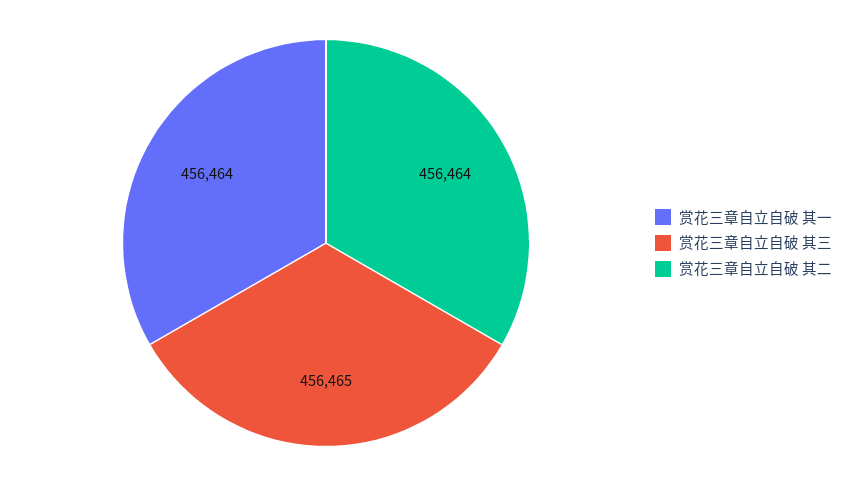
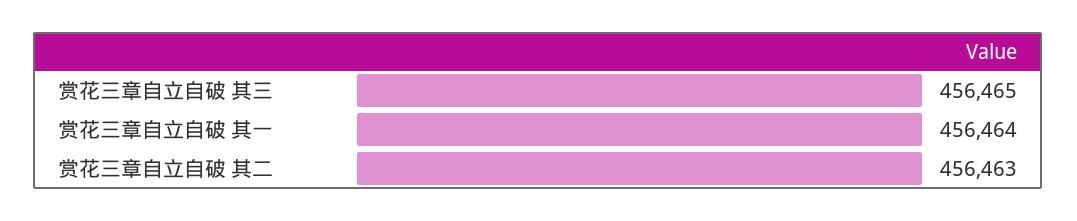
赏花三章自立自破 其二: 456464 -> 456463

